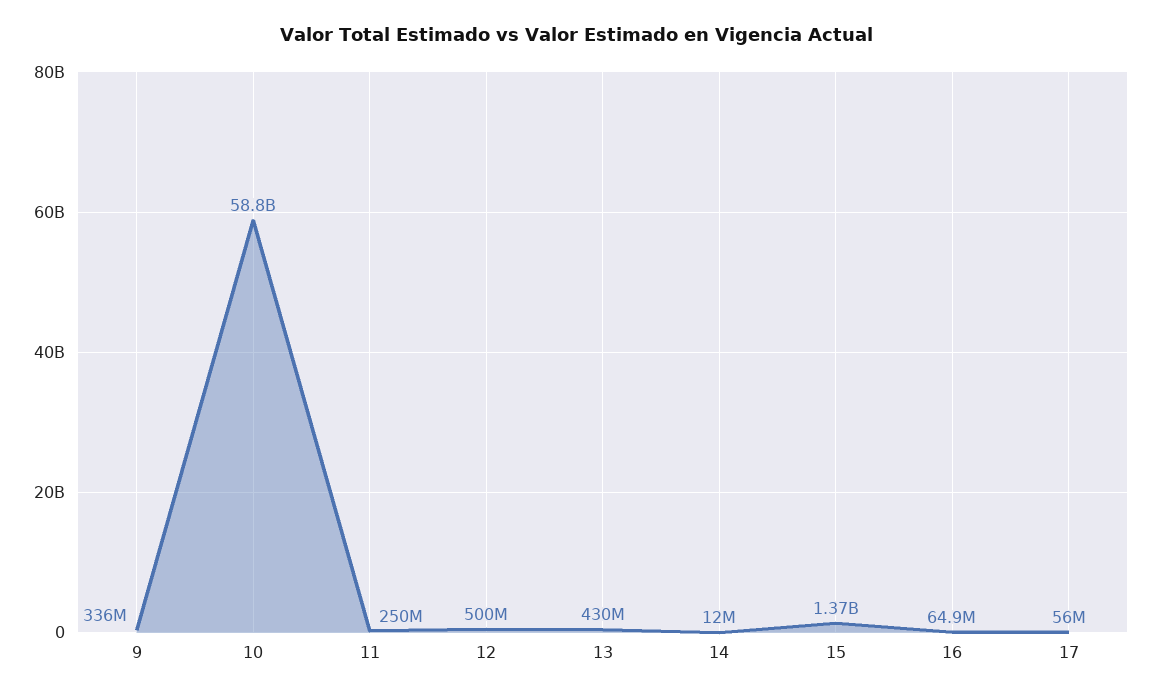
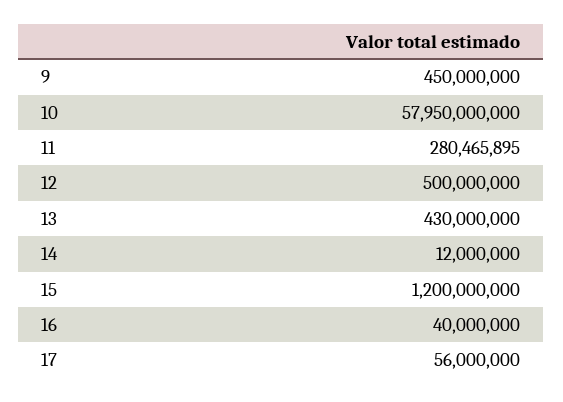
9: 336000000 -> 450000000
10: 58800000000 -> 57950000000
11: 250000000 -> 280465895
15: 1370000000 -> 1200000000
16: 64900000 -> 40000000

